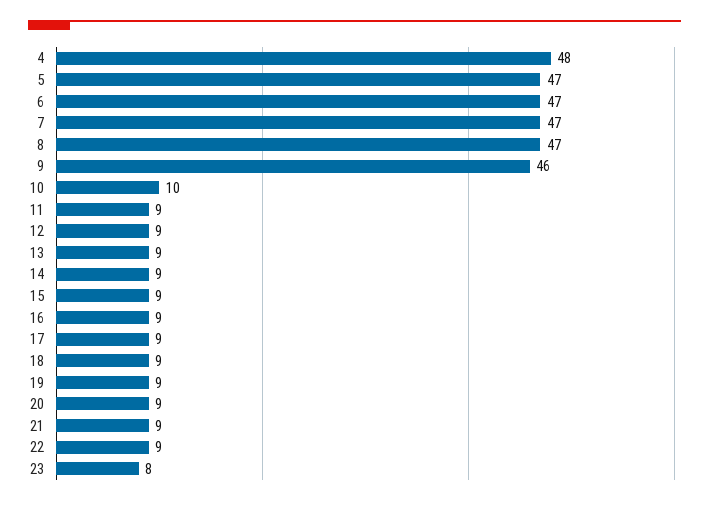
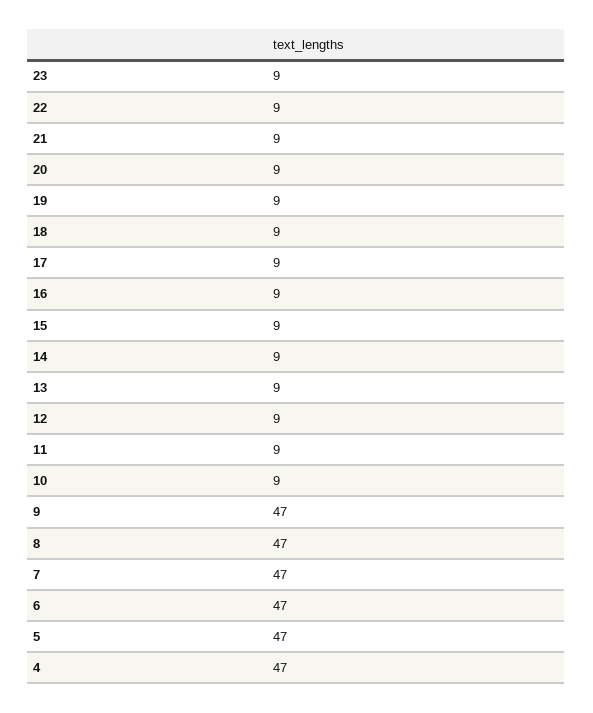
4: 48 -> 47
9: 46 -> 47
10: 10 -> 9
23: 8 -> 9

